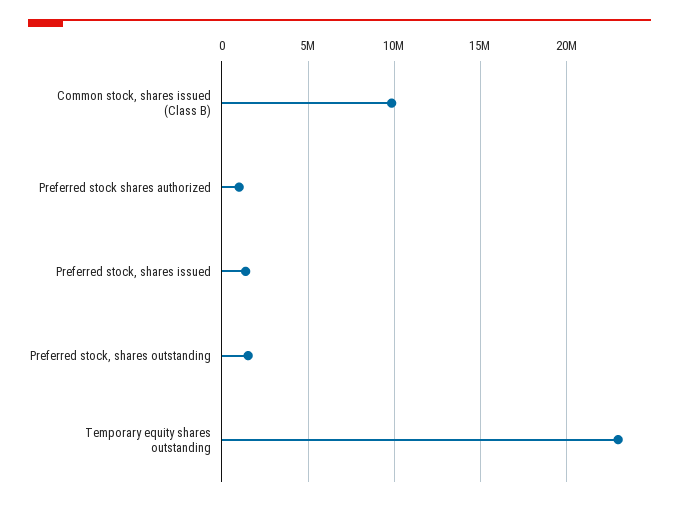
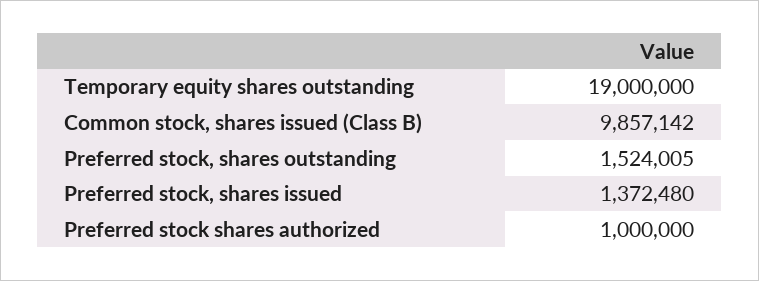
Temporary equity shares outstanding: 23000000 -> 19000000

